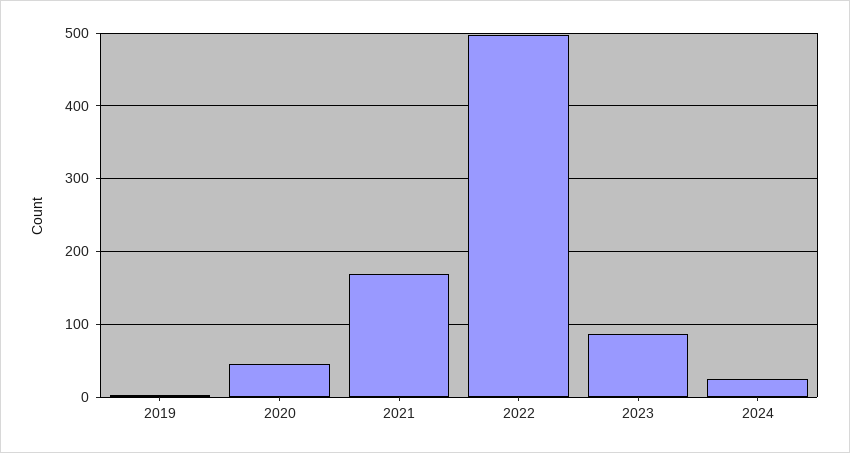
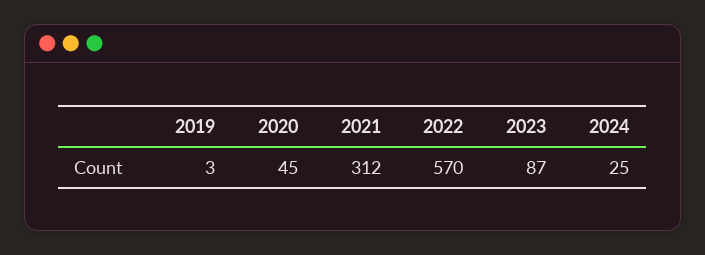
2021: 170 -> 312
2022: 500 -> 570

